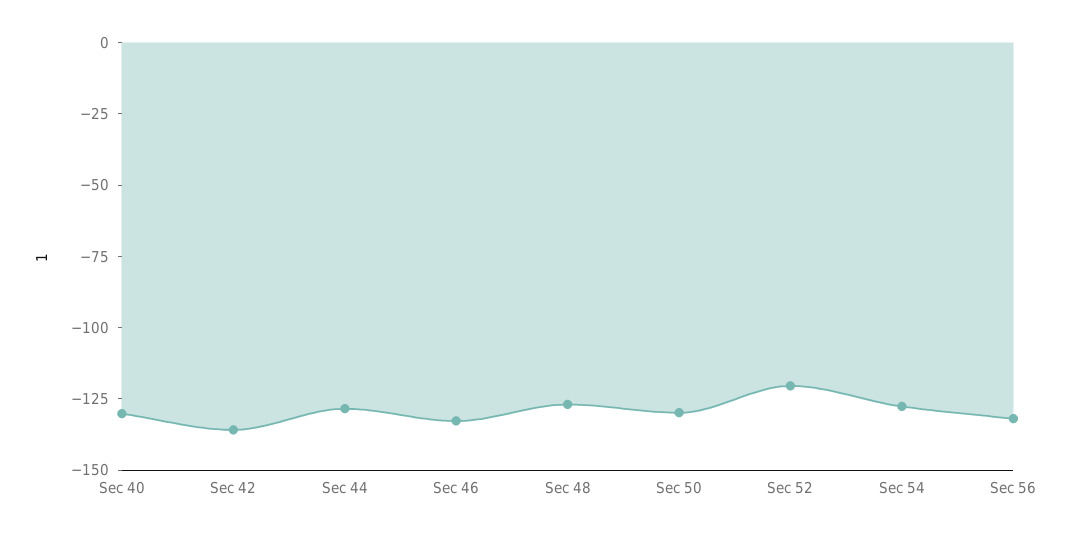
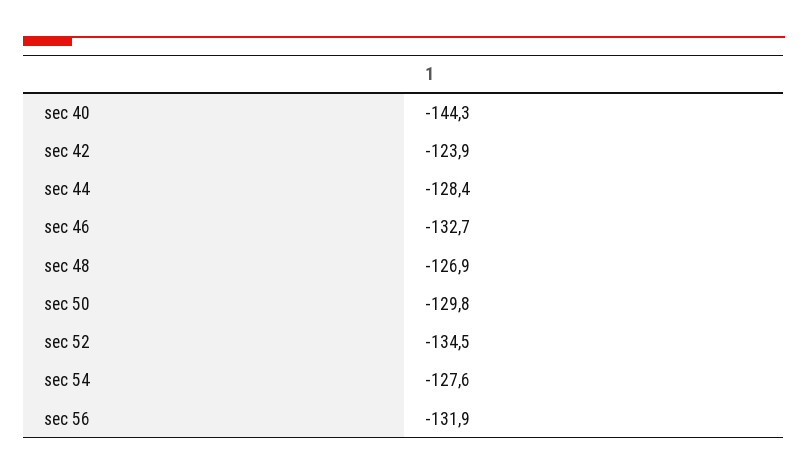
Sec 40: -130 -> -144.3
Sec 42: -135 -> -123.9
Sec 52: -120 -> -134.5

